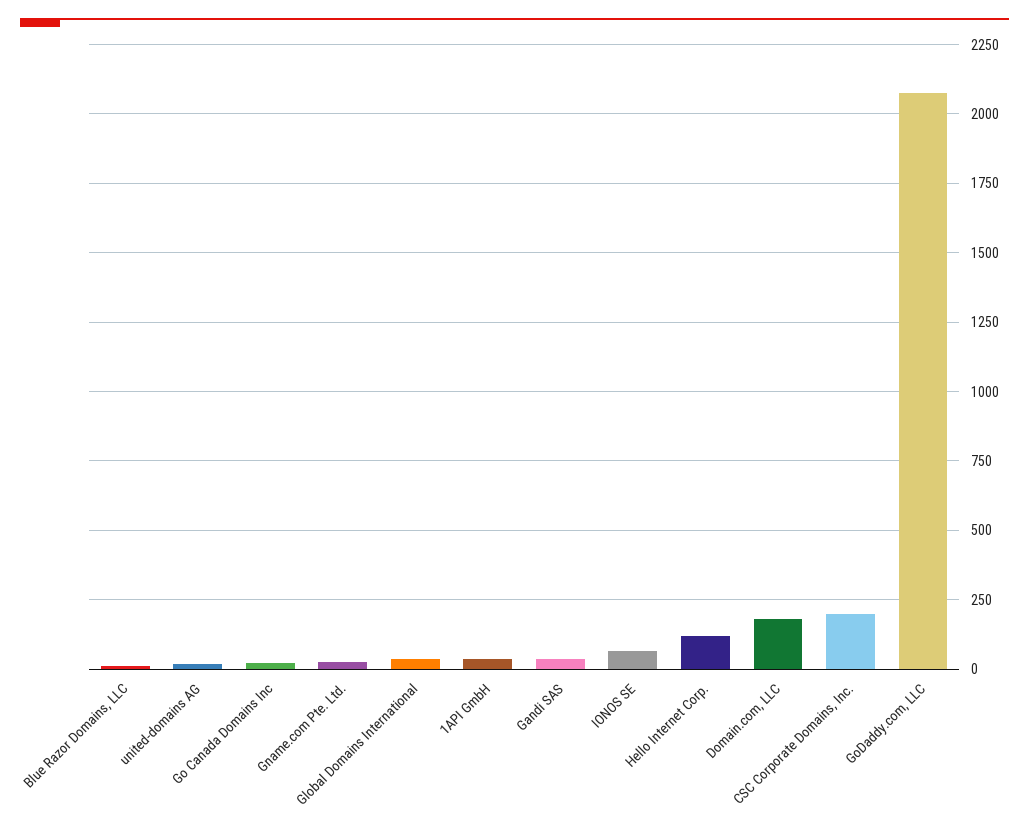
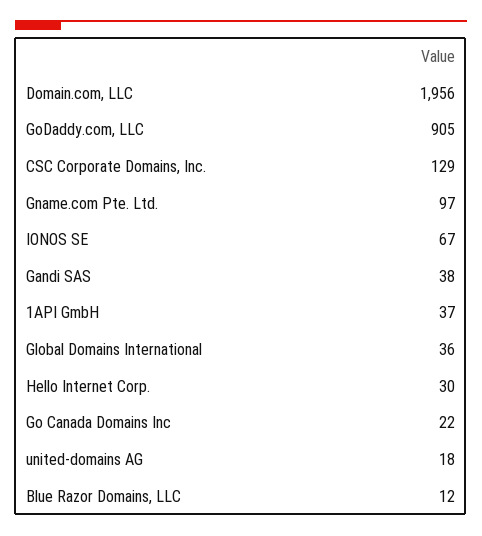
Gname.com Pte. Ltd.: 25 -> 97
Hello Internet Corp.: 125 -> 30
Domain.com, LLC: 175 -> 1956
CSC Corporate Domains, Inc.: 200 -> 129
GoDaddy.com, LLC: 2075 -> 905

